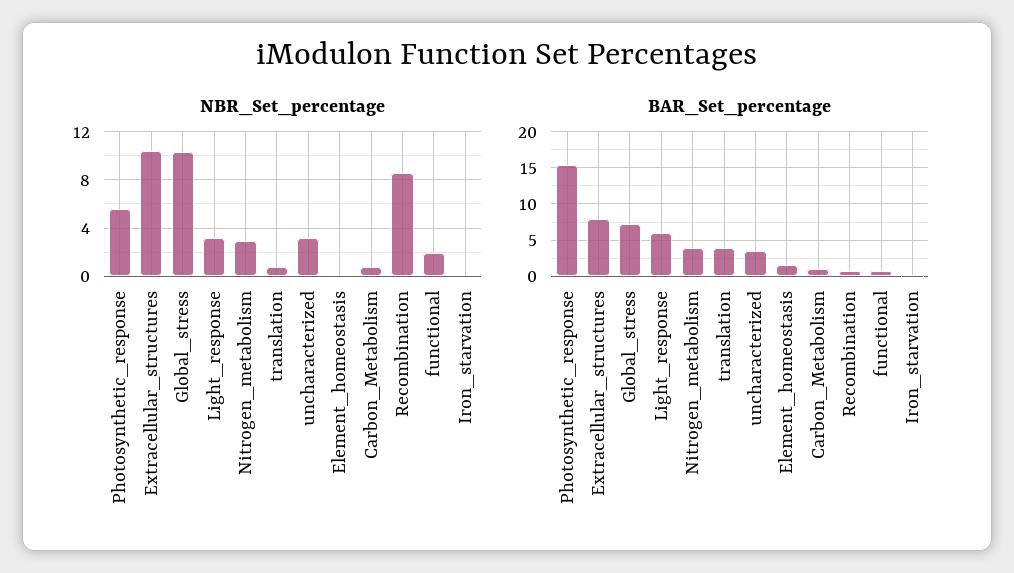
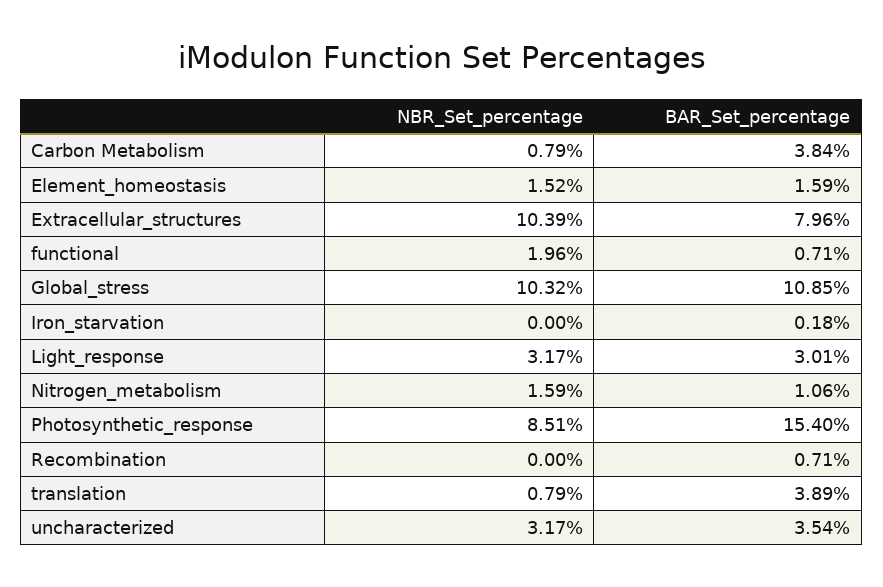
NBR_Set_percentage, Photosynthetic_response: 5.5 -> 8.51
NBR_Set_percentage, Nitrogen_metabolism: 3 -> 1.59
NBR_Set_percentage, Element_homeostasis: 0 -> 1.52
NBR_Set_percentage, Recombination: 8.5 -> 0
BAR_Set_percentage, Global_stress: 7 -> 10.85
BAR_Set_percentage, Light_response: 6 -> 3.01
BAR_Set_percentage, Nitrogen_metabolism: 4 -> 1.06
BAR_Set_percentage, Carbon_Metabolism: 1 -> 3.84

